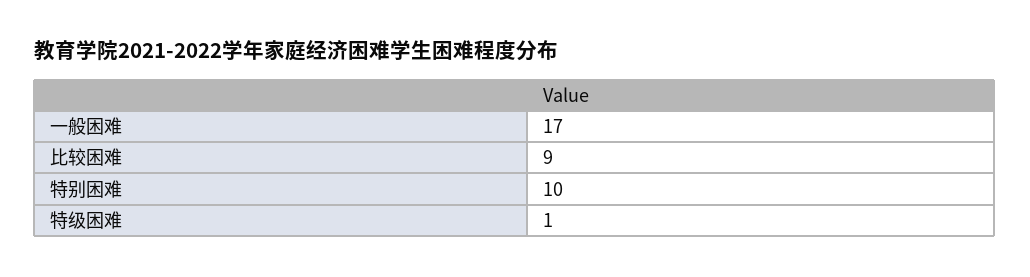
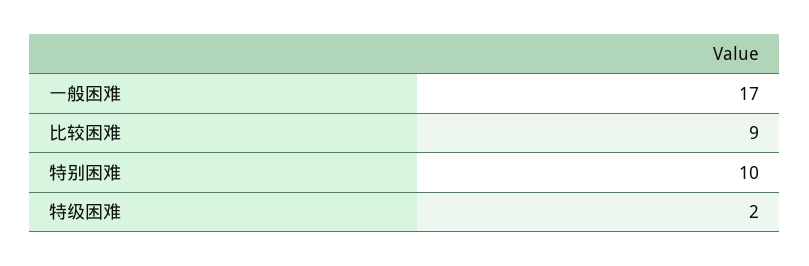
特级困难: 1 -> 2

